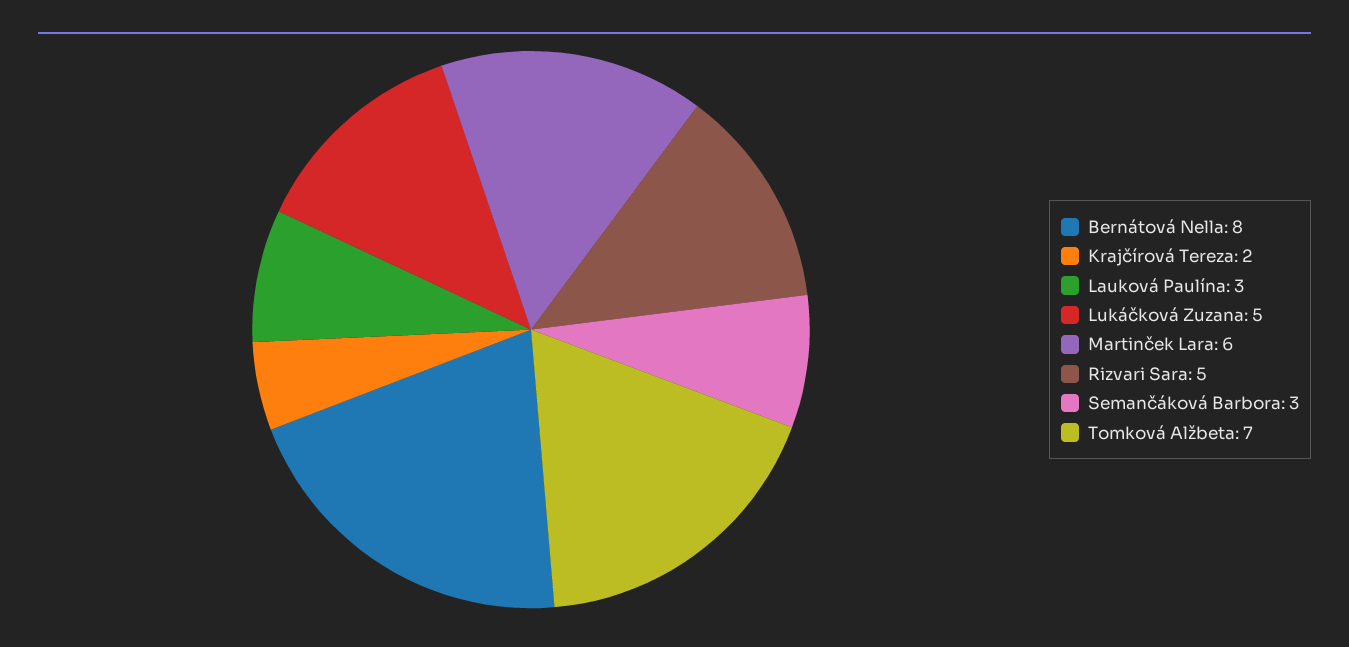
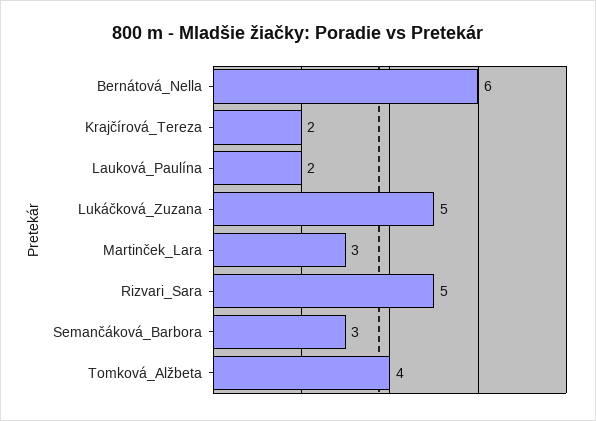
Bernátová Nella: 8 -> 6
Lauková Paulína: 3 -> 2
Martinček Lara: 6 -> 3
Tomková Alžbeta: 7 -> 4

